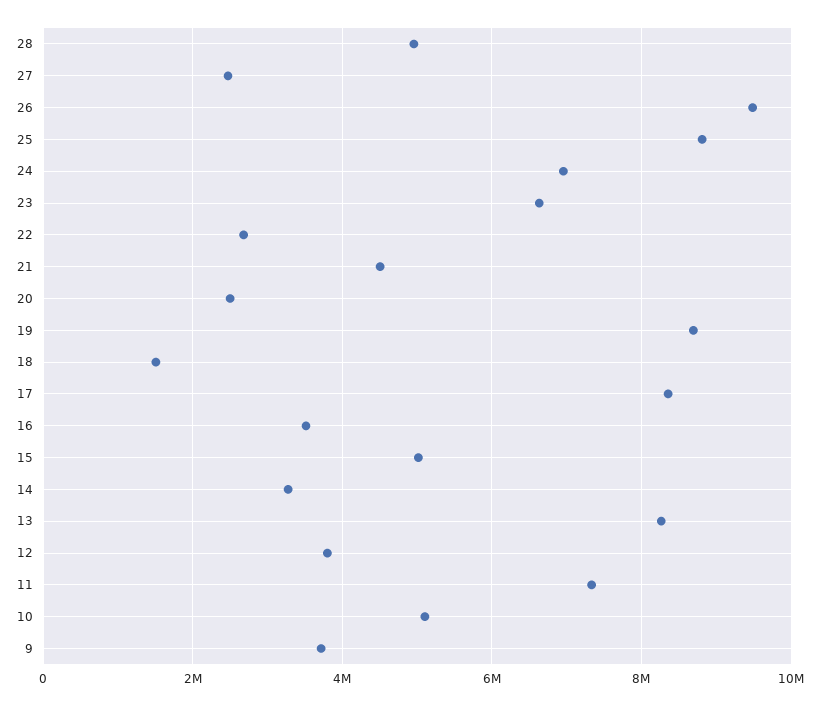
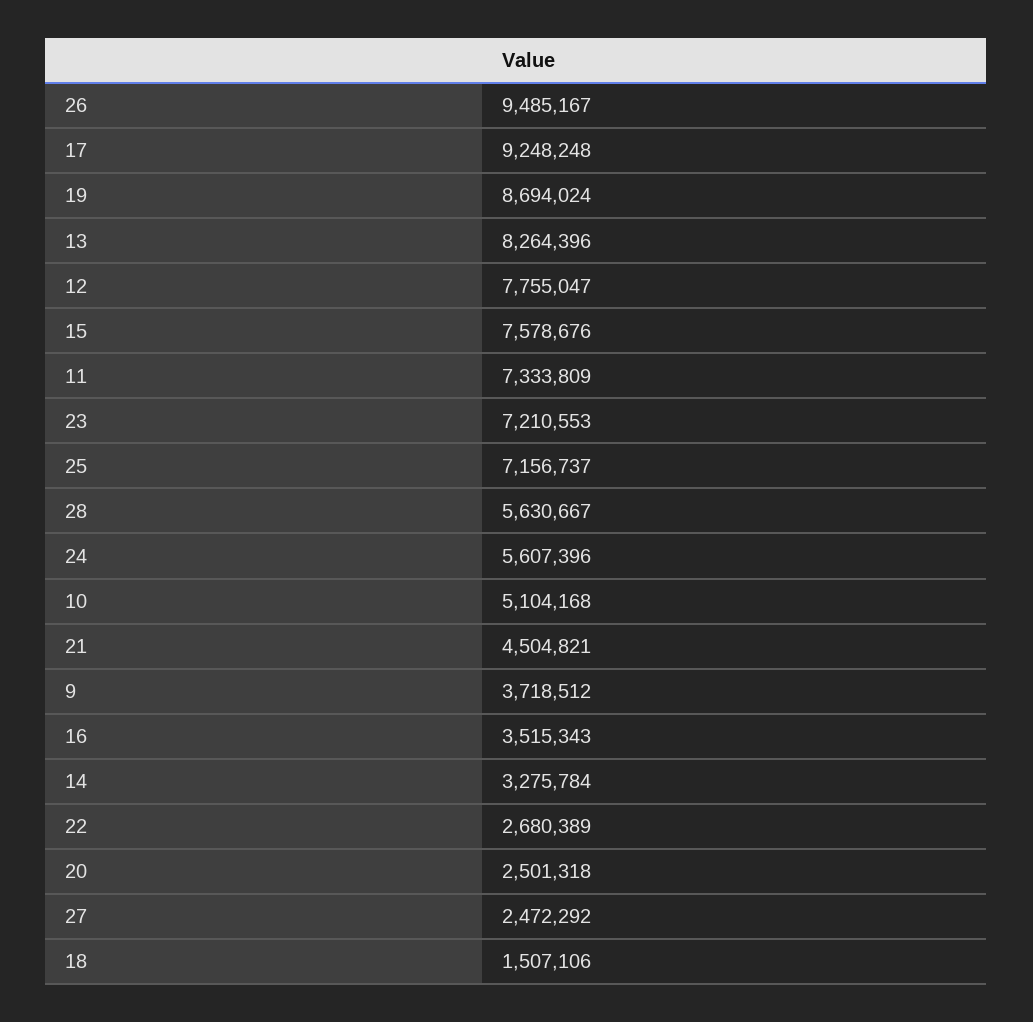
28: 5000000 -> 5630667
25: 8800000 -> 7156737
24: 7000000 -> 5607396
23: 6600000 -> 7210553
17: 8400000 -> 9248248
15: 5000000 -> 7578676
12: 3800000 -> 7755047

